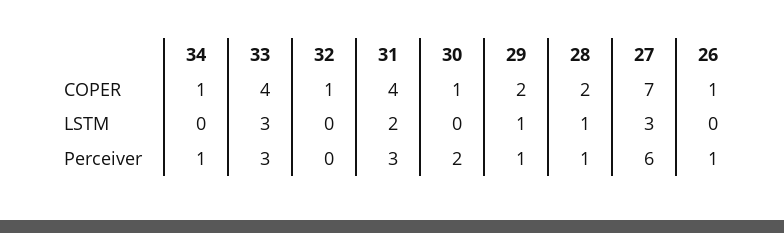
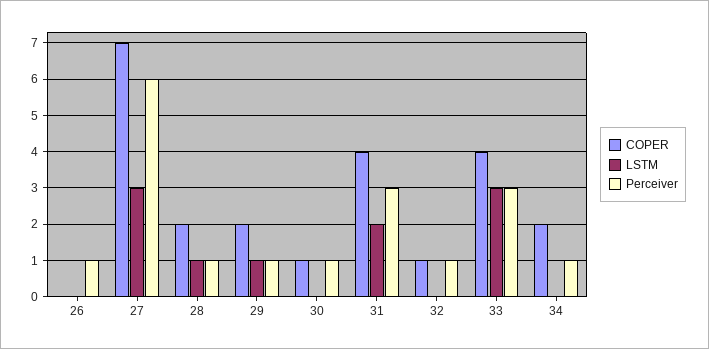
COPER, 34: 1 -> 2
COPER, 26: 1 -> 0
Perceiver, 32: 0 -> 1
Perceiver, 30: 2 -> 1

